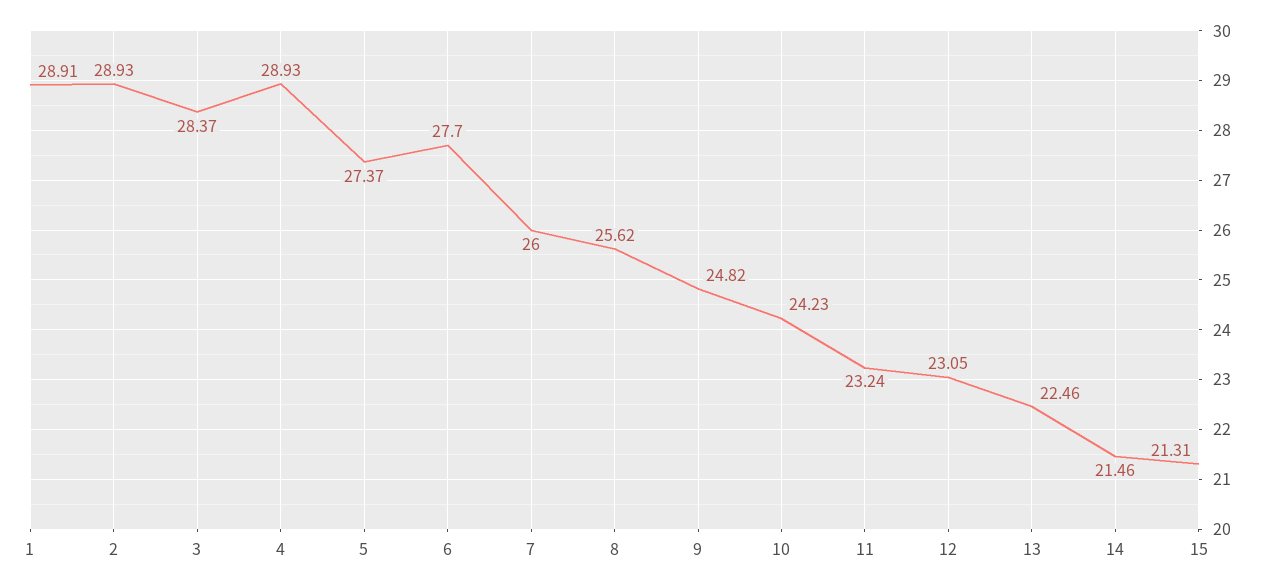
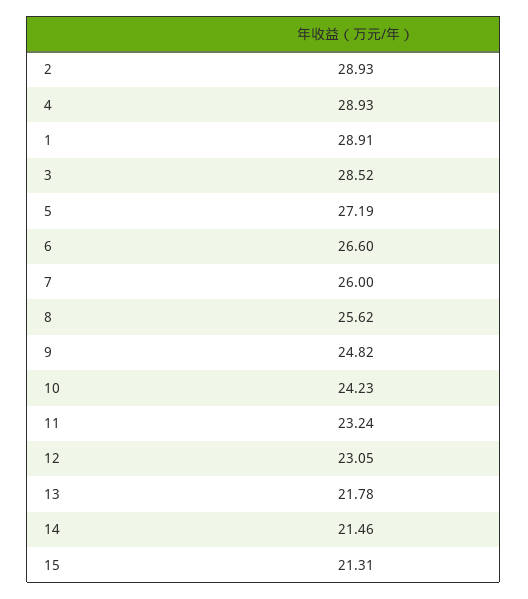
3: 28.37 -> 28.52
5: 27.37 -> 27.19
6: 27.7 -> 26.6
13: 22.46 -> 21.78

